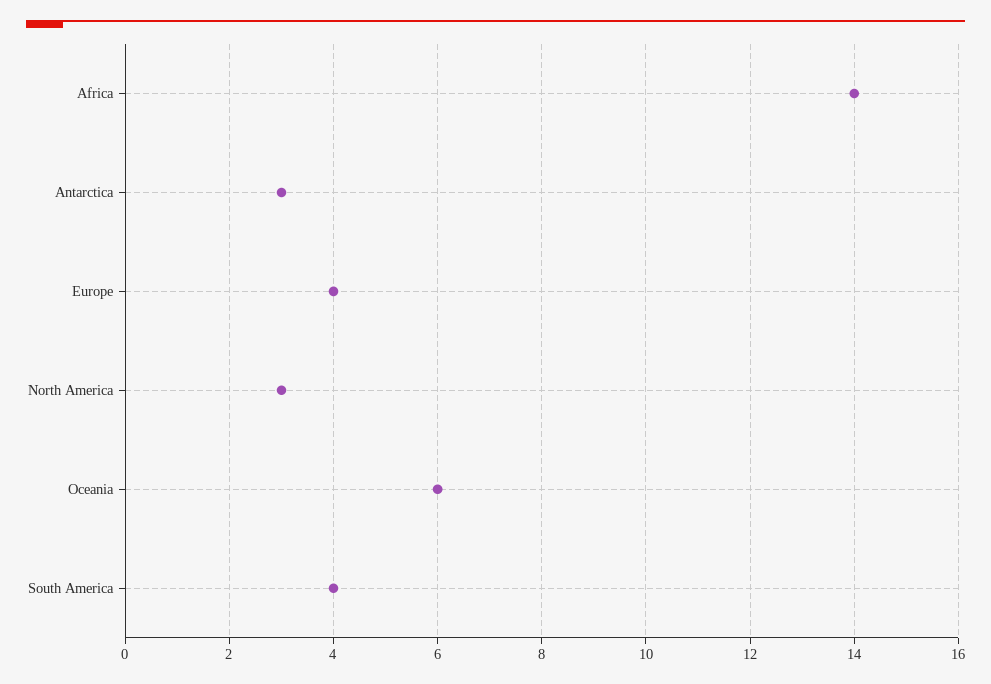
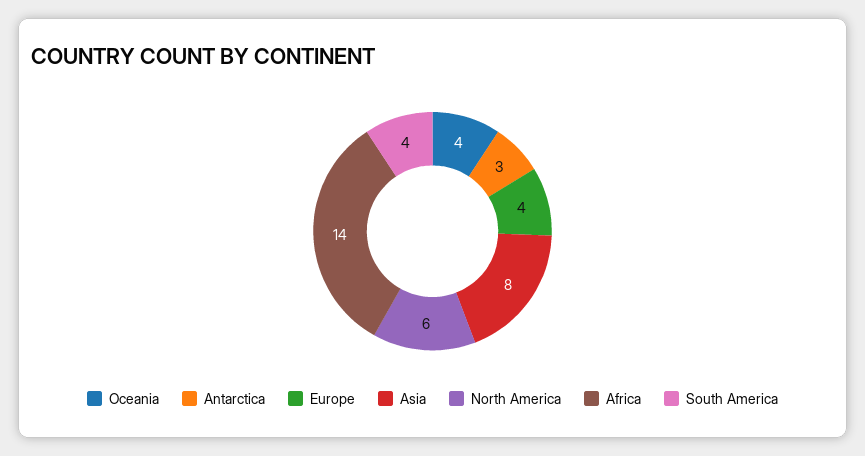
North America: 3 -> 6
Oceania: 6 -> 4
Asia: none -> 8

